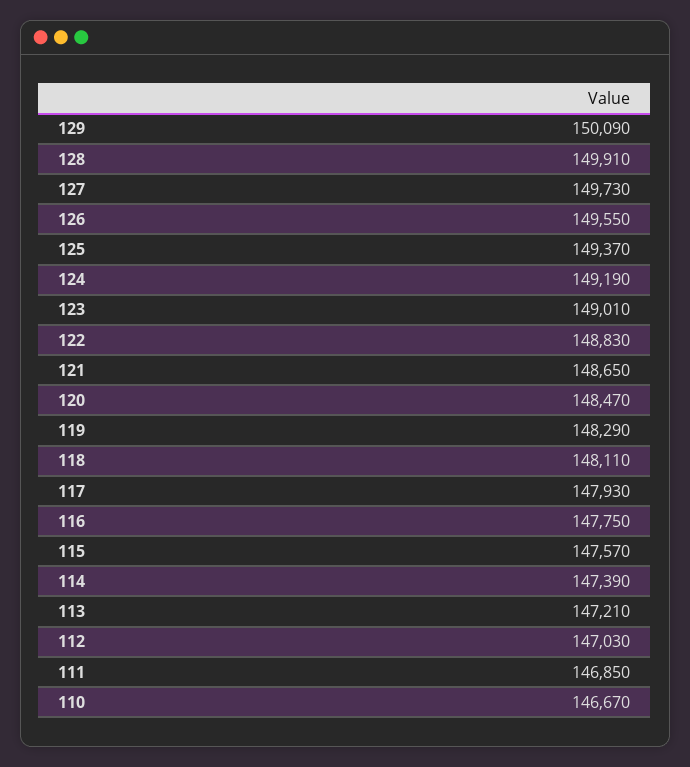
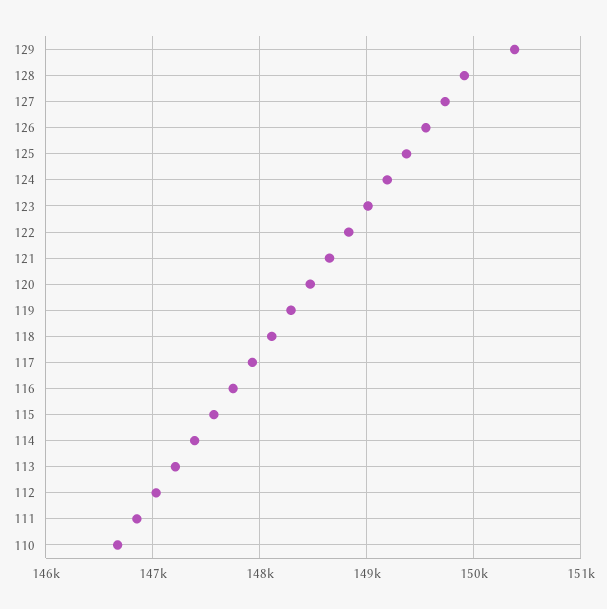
129: 150090 -> 150400

